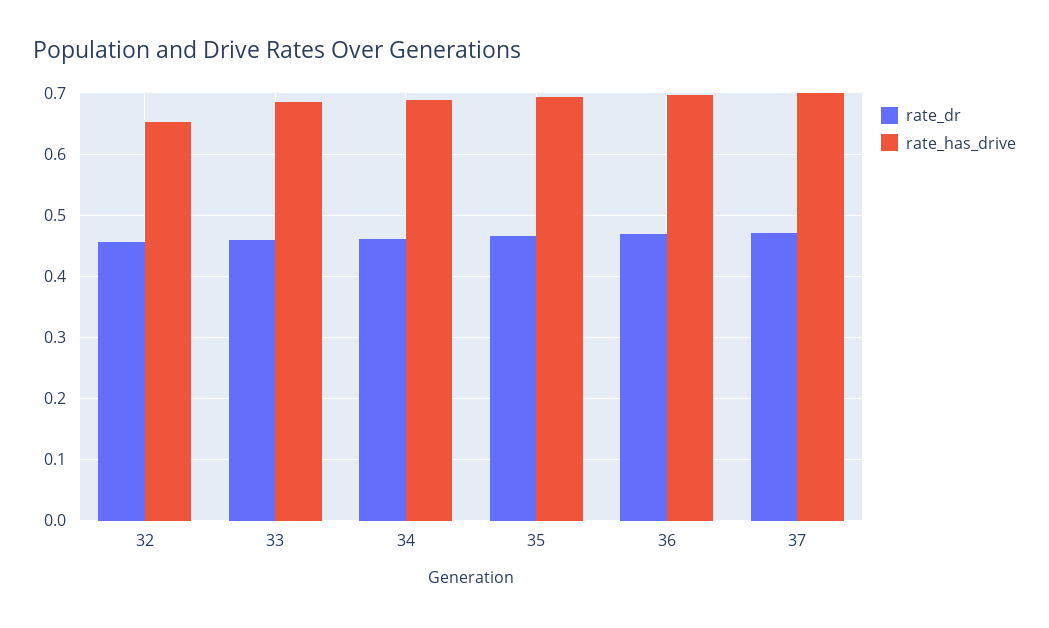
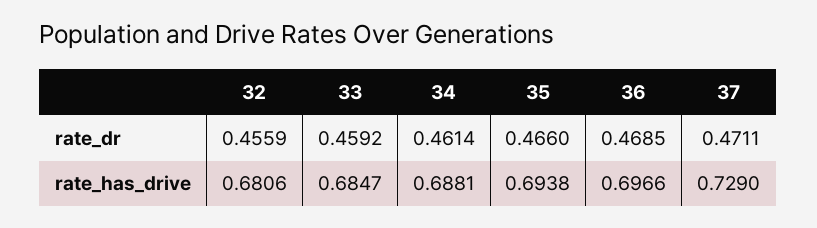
rate_has_drive, 32: 0.65 -> 0.6806
rate_has_drive, 37: 0.7 -> 0.729

